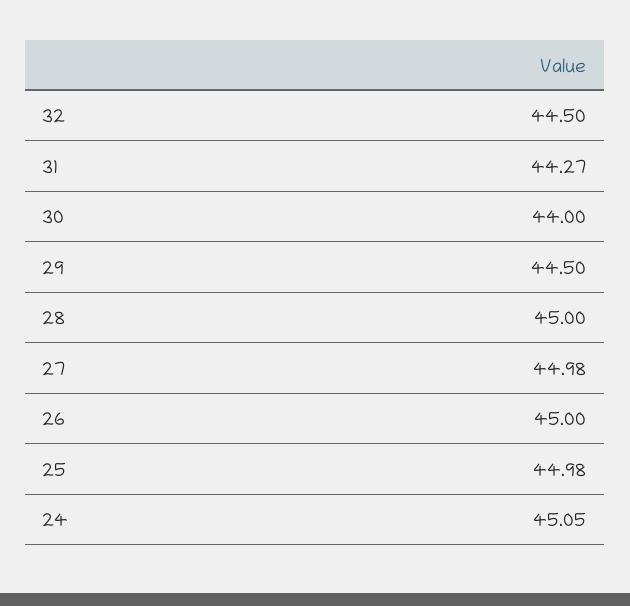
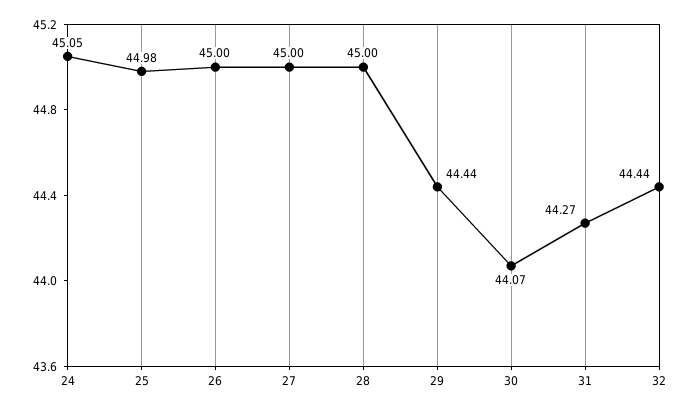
32: 44.5 -> 44.44
30: 44 -> 44.07
29: 44.5 -> 44.44
27: 44.98 -> 45

